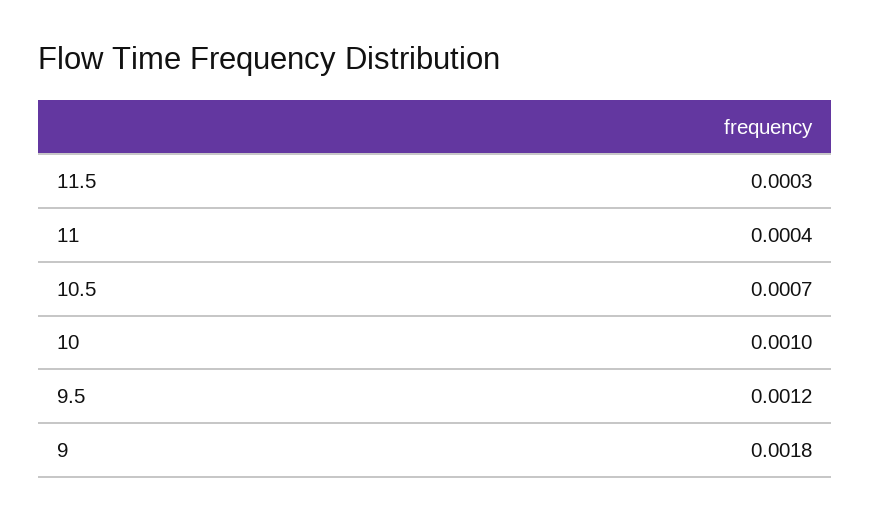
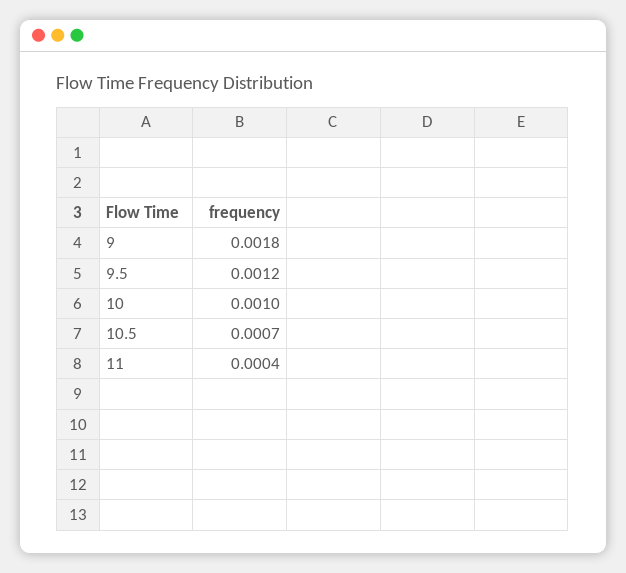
11.5: 0.0003 -> none

